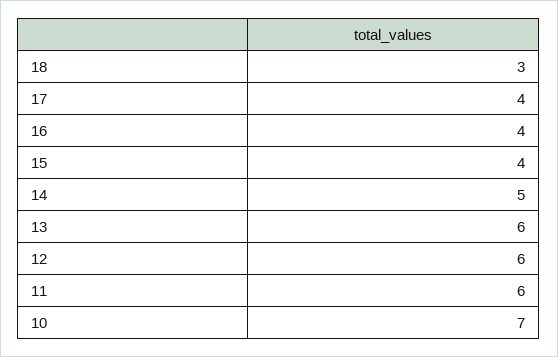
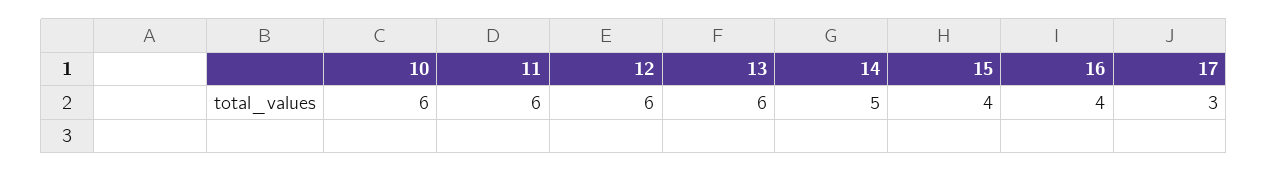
18: 3 -> none
17: 4 -> 3
10: 7 -> 6

